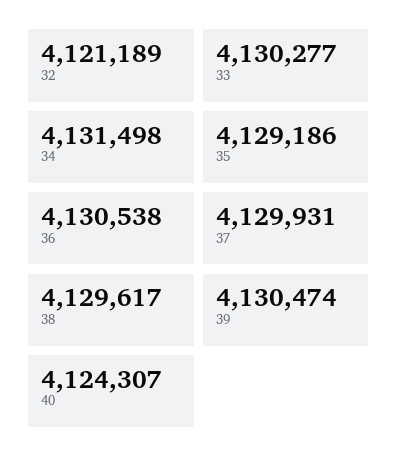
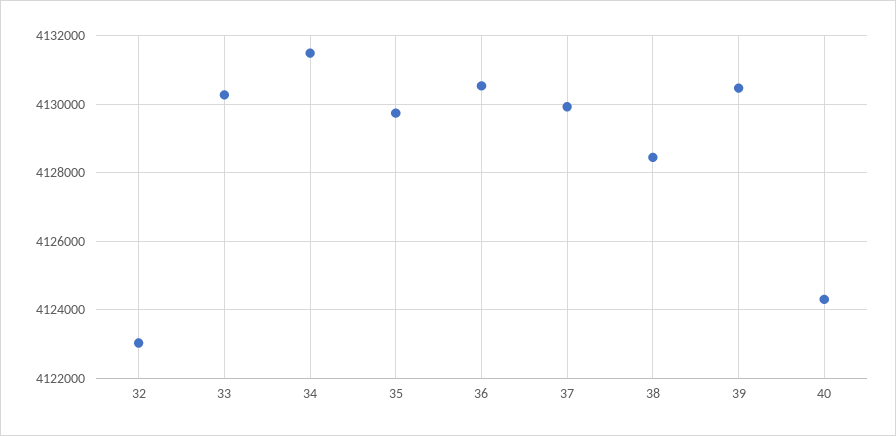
32: 4121189 -> 4123000
35: 4129186 -> 4129800
38: 4129617 -> 4128400

